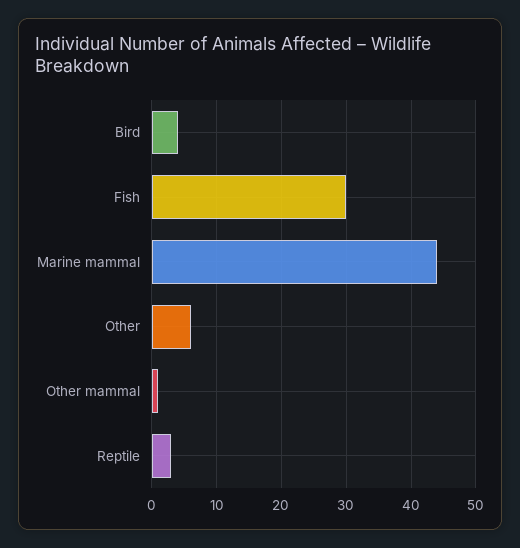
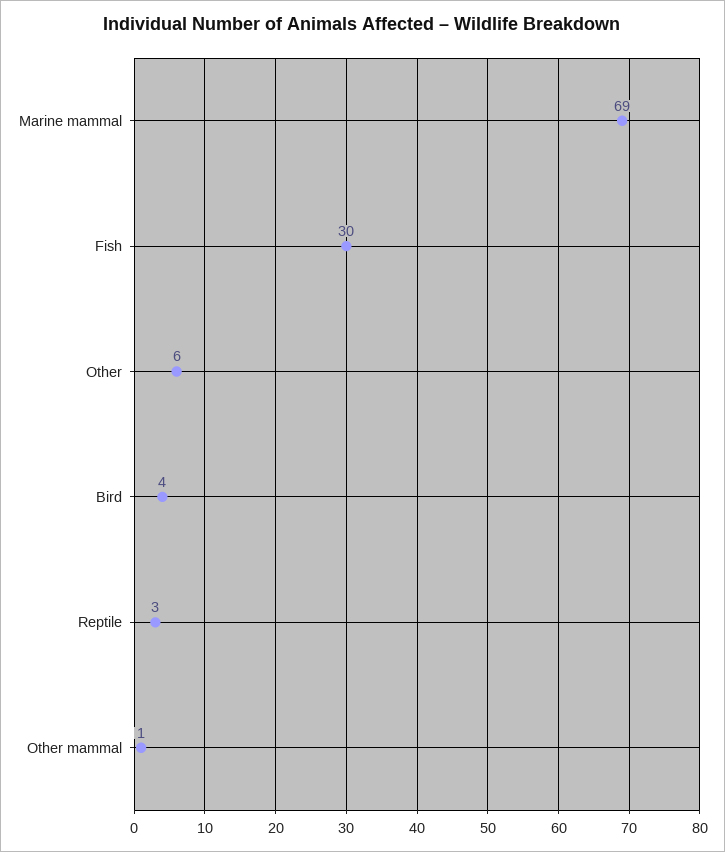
Marine mammal: 44 -> 69

